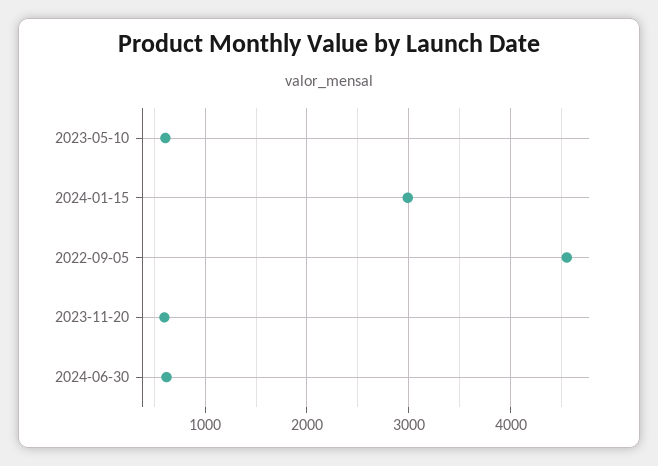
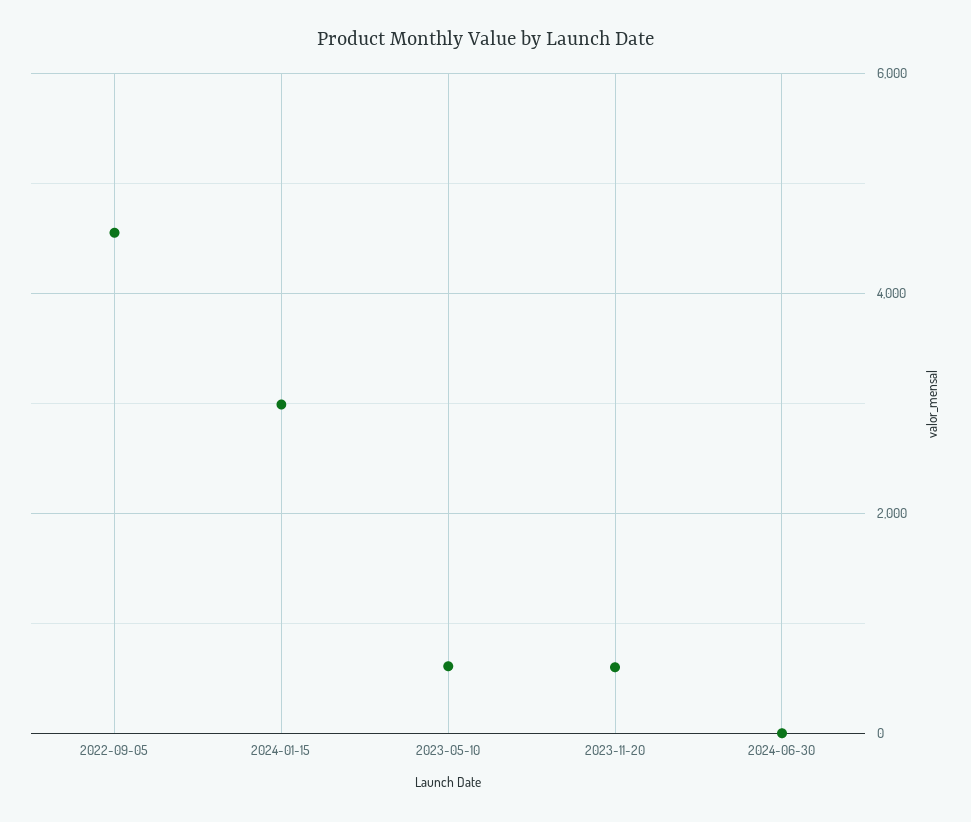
2024-06-30: 600 -> 0

